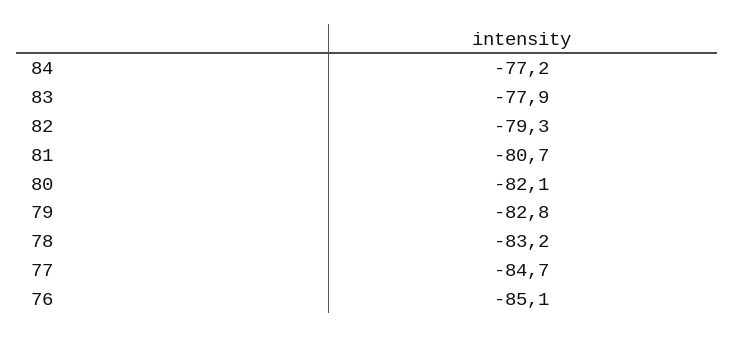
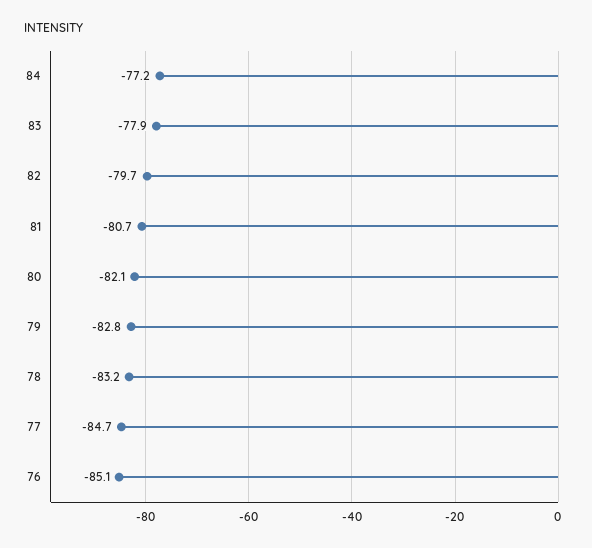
82: -79.3 -> -79.7

